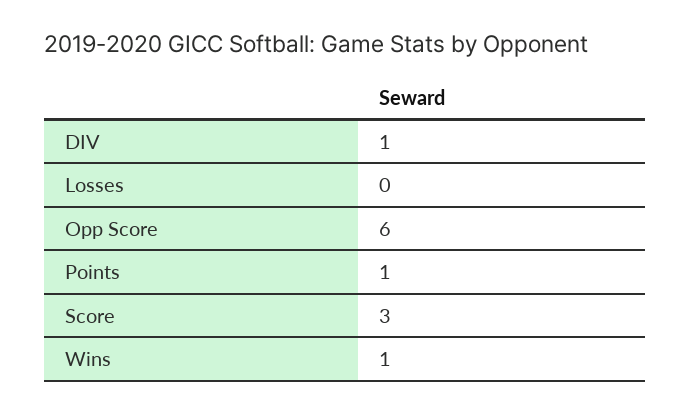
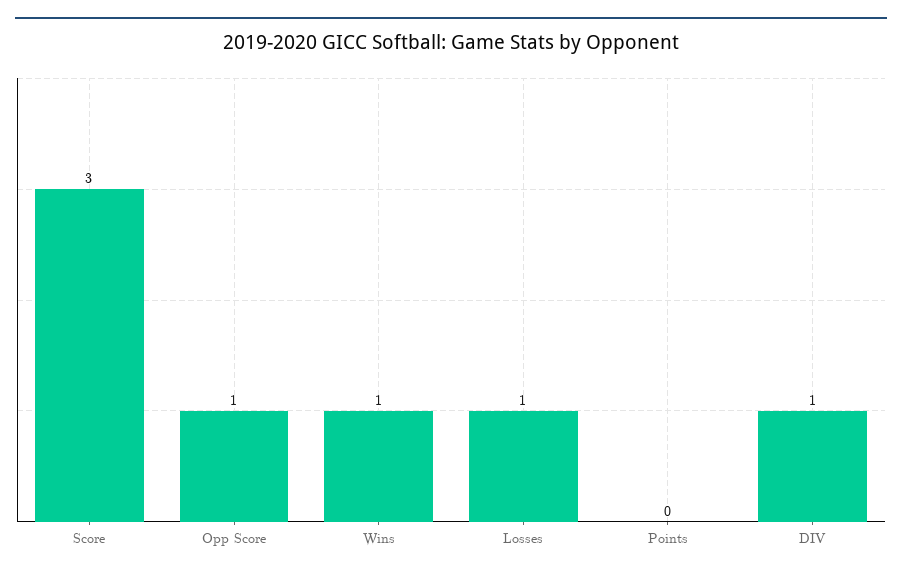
Losses: 0 -> 1
Opp Score: 6 -> 1
Points: 1 -> 0

